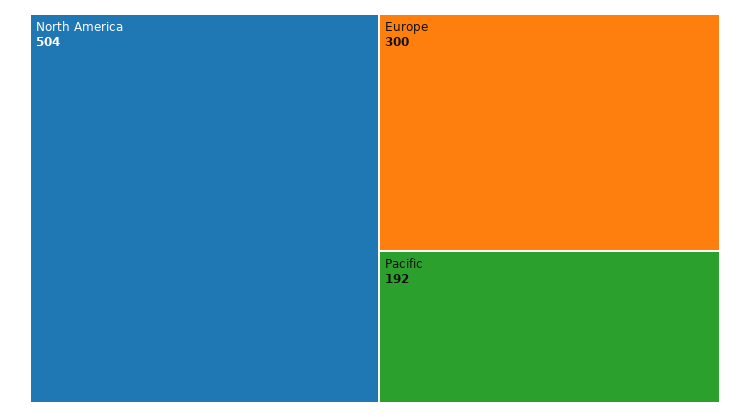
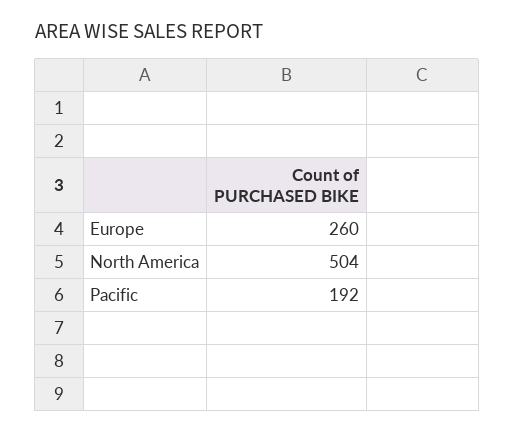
Europe: 300 -> 260

